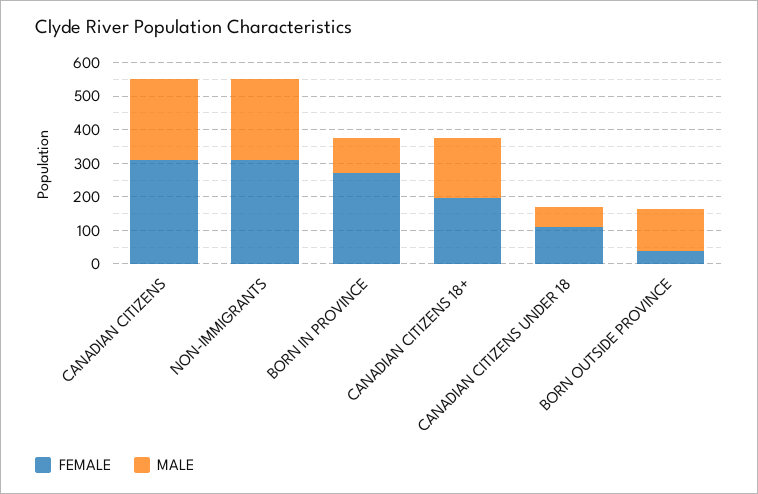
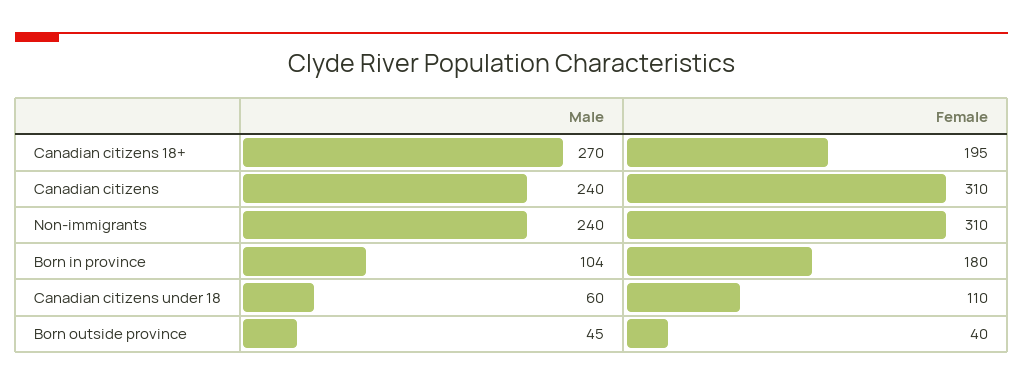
FEMALE, BORN IN PROVINCE: 275 -> 180
MALE, CANADIAN CITIZENS 18+: 175 -> 270
MALE, BORN OUTSIDE PROVINCE: 125 -> 45

